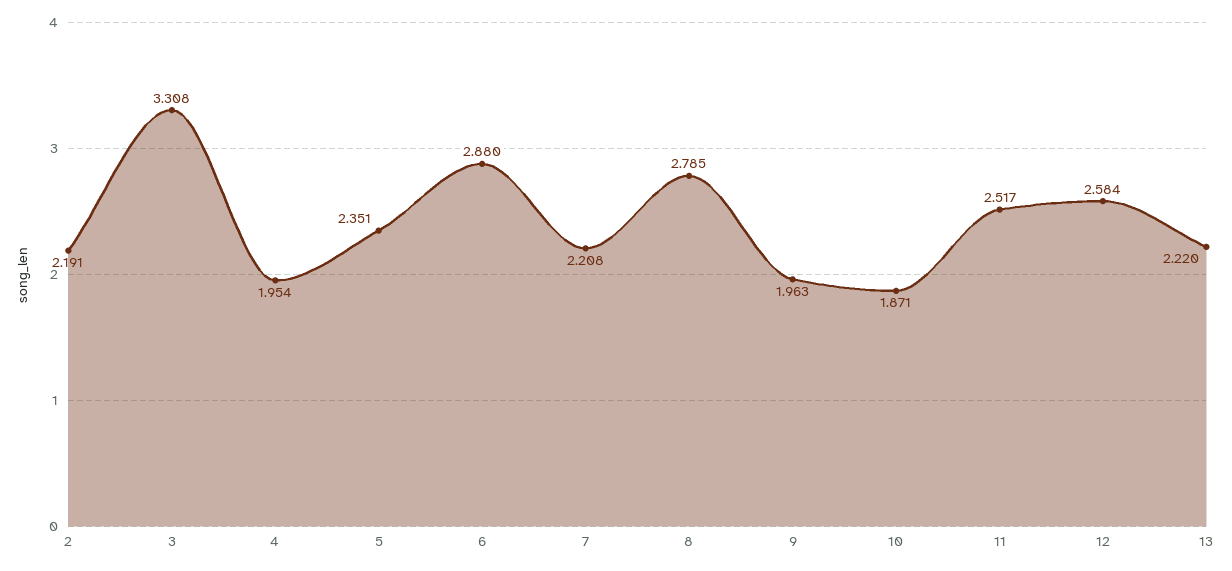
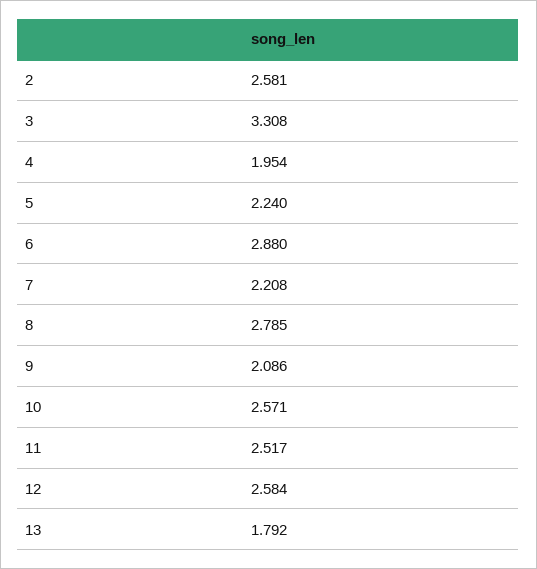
2: 2.191 -> 2.581
5: 2.351 -> 2.24
9: 1.963 -> 2.086
10: 1.871 -> 2.571
13: 2.22 -> 1.792

